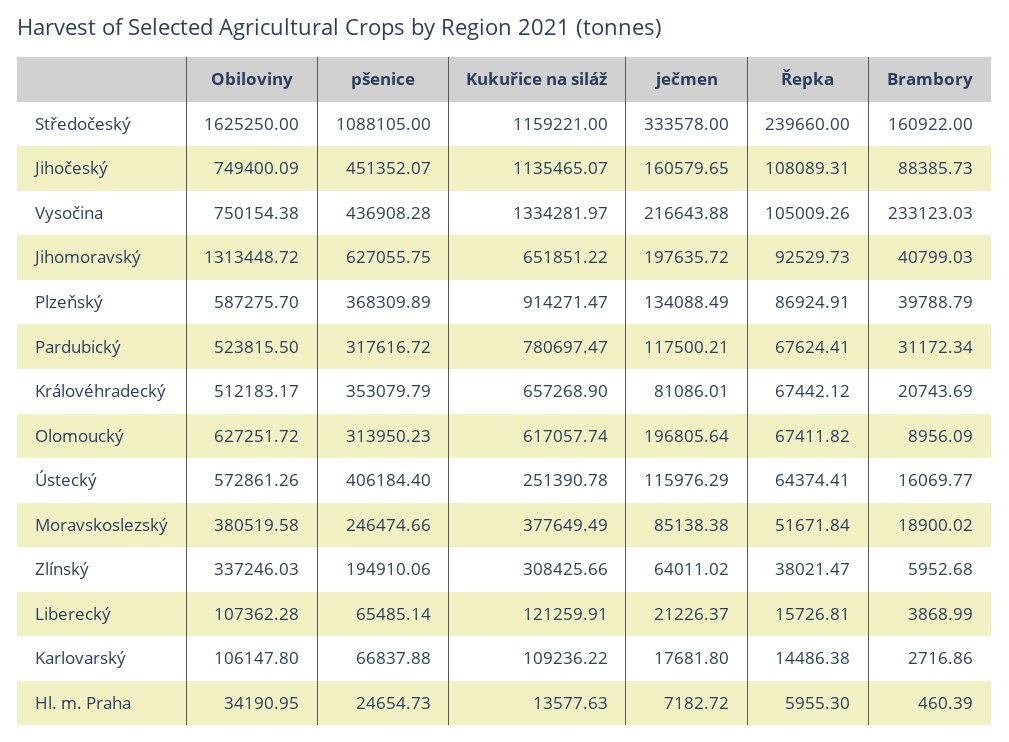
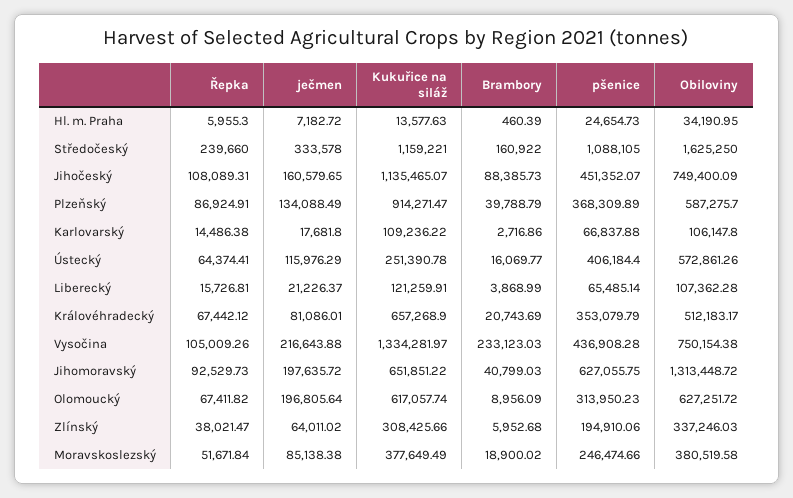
Obiloviny, Pardubický: 523815.5 -> none
pšenice, Pardubický: 317616.72 -> none
Kukuřice na siláž, Pardubický: 780697.47 -> none
ječmen, Pardubický: 117500.21 -> none
Řepka, Pardubický: 67624.41 -> none
Brambory, Pardubický: 31172.34 -> none

